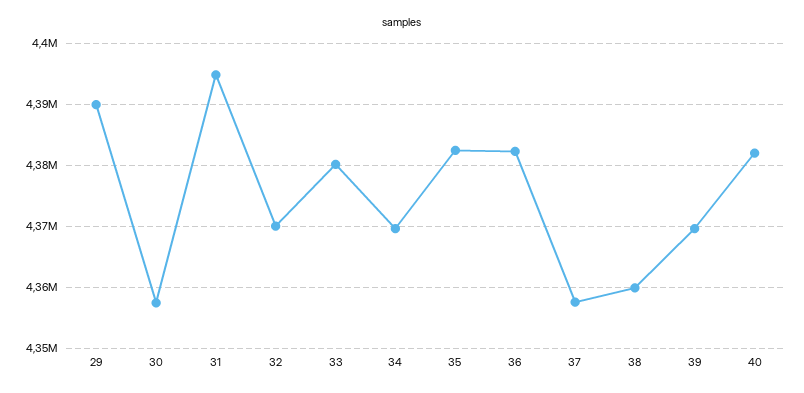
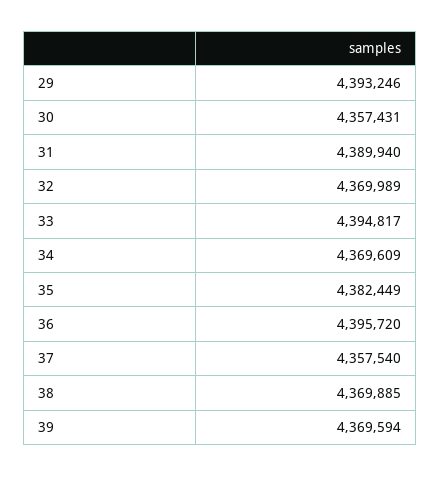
29: 4390000 -> 4393246
31: 4395000 -> 4389940
33: 4380000 -> 4394817
36: 4382000 -> 4395720
38: 4360000 -> 4369885
40: 4382000 -> none

